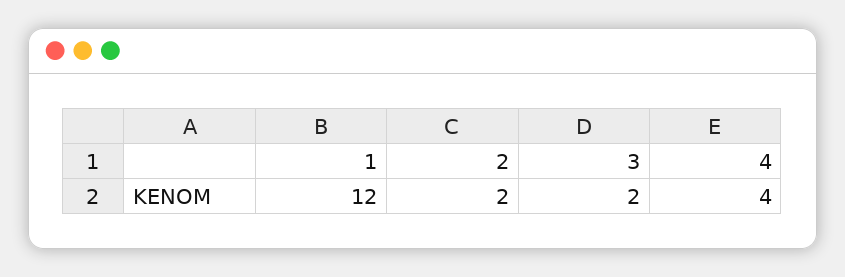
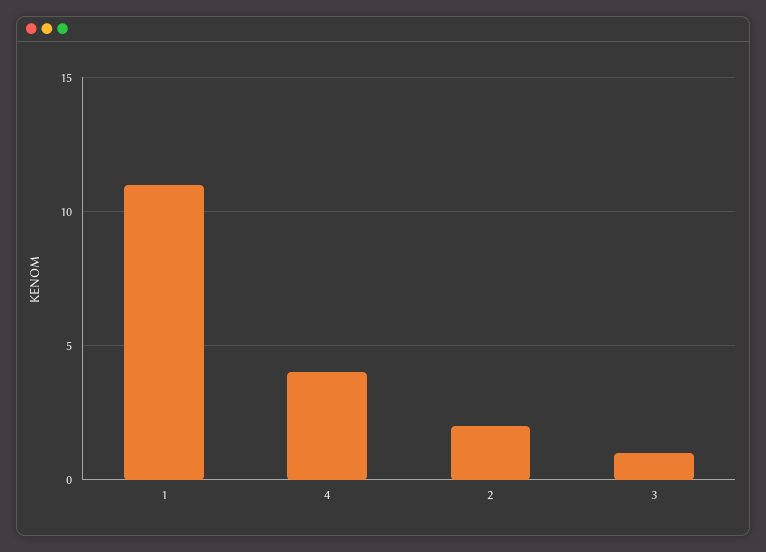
1: 12 -> 11
3: 2 -> 1

